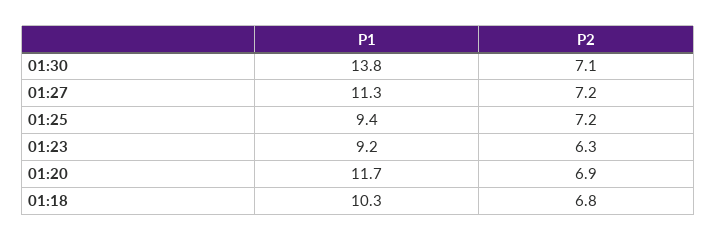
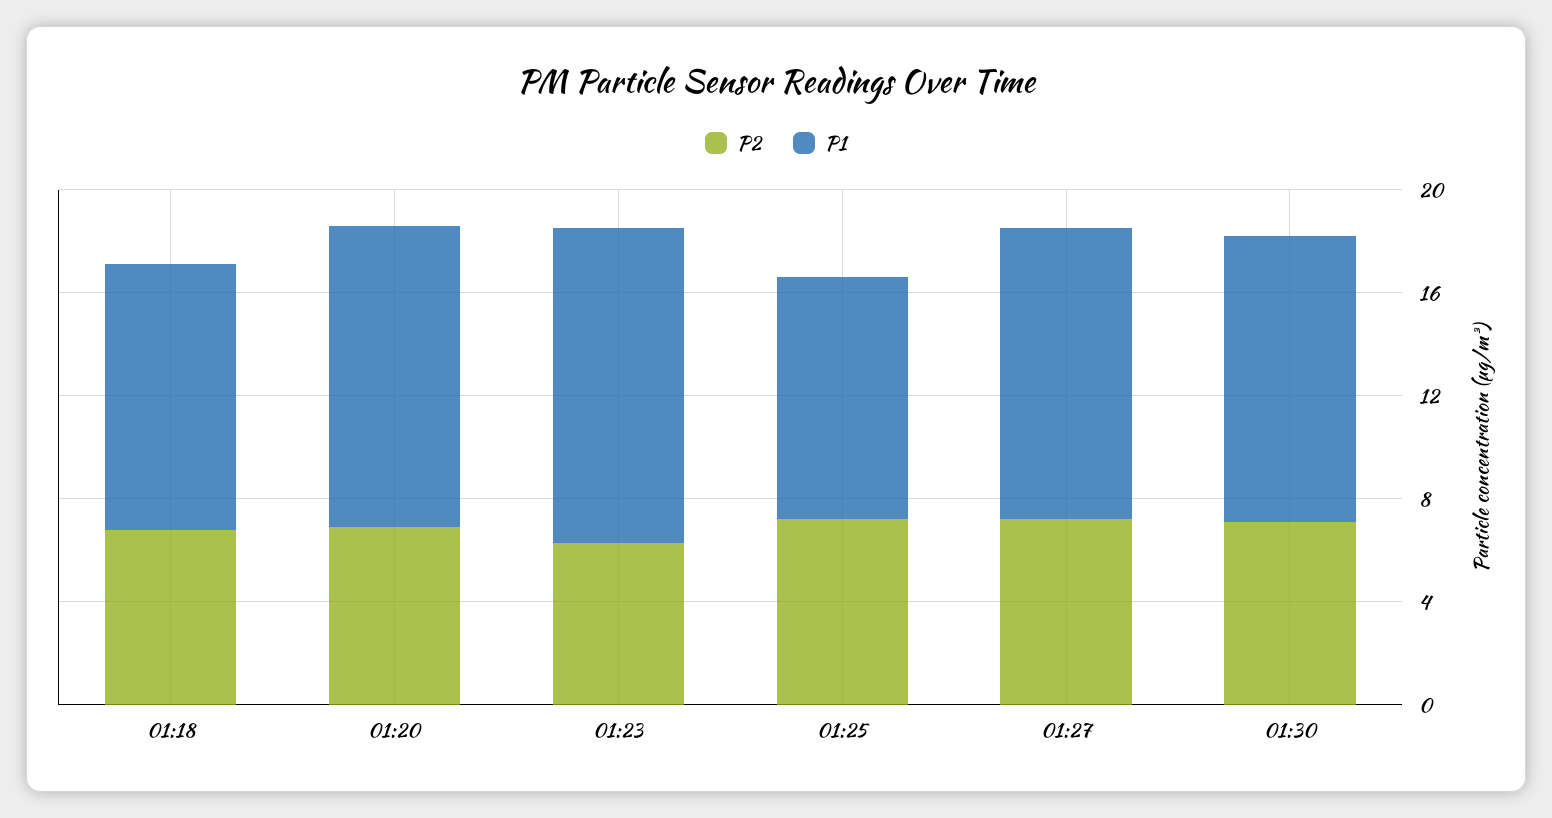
P1, 01:30: 13.8 -> 11
P1, 01:23: 9.2 -> 12

